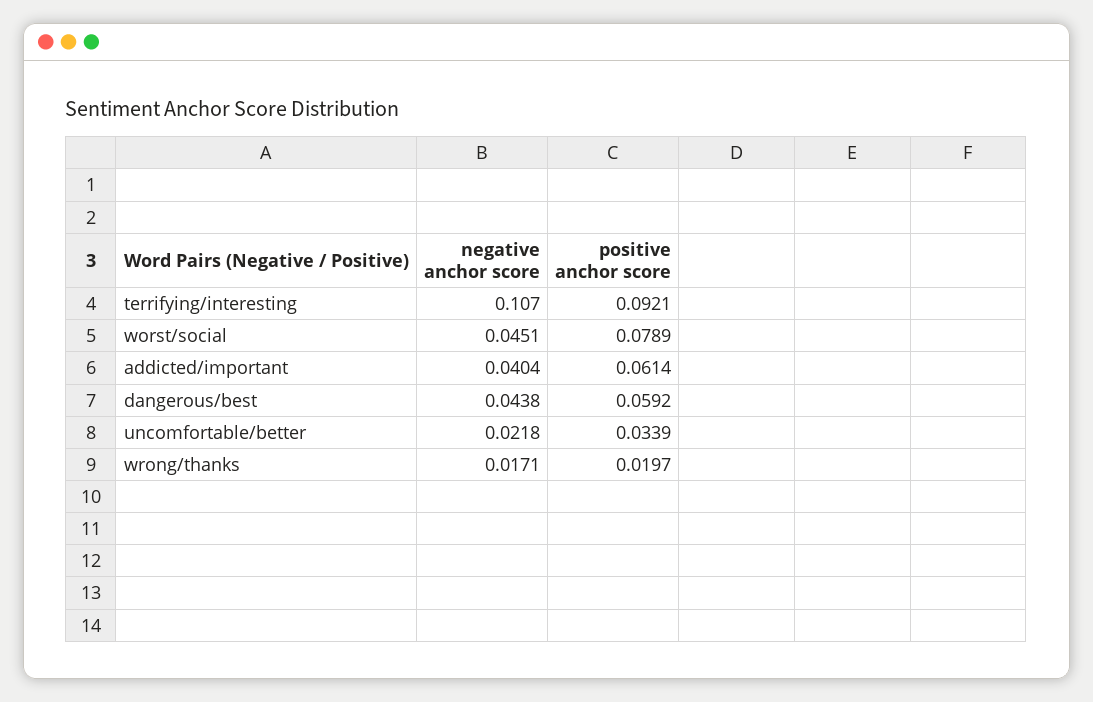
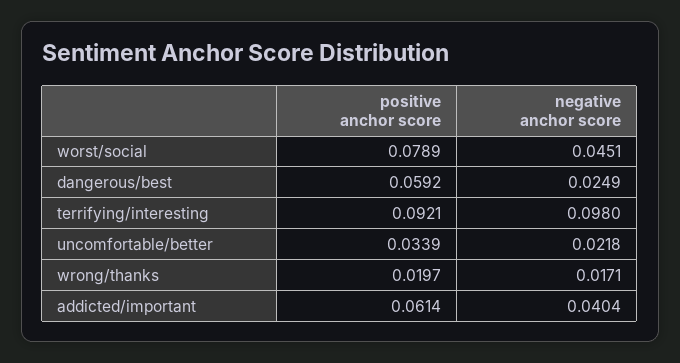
negative anchor score, terrifying/interesting: 0.107 -> 0.098
negative anchor score, dangerous/best: 0.0438 -> 0.0249

